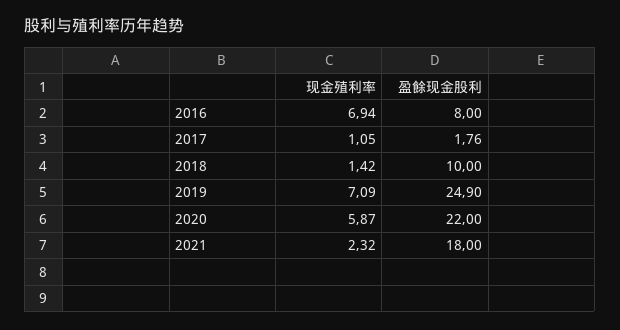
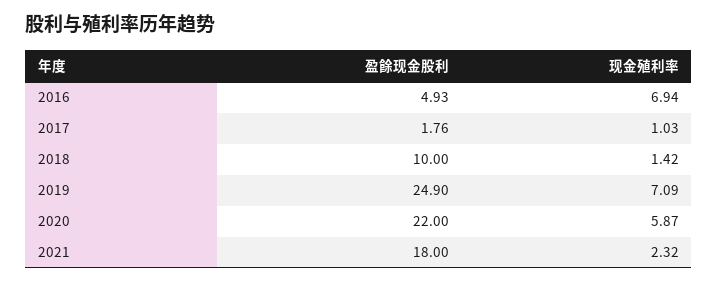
盈餘现金股利, 2016: 8 -> 4.93
现金殖利率, 2017: 1.05 -> 1.03

